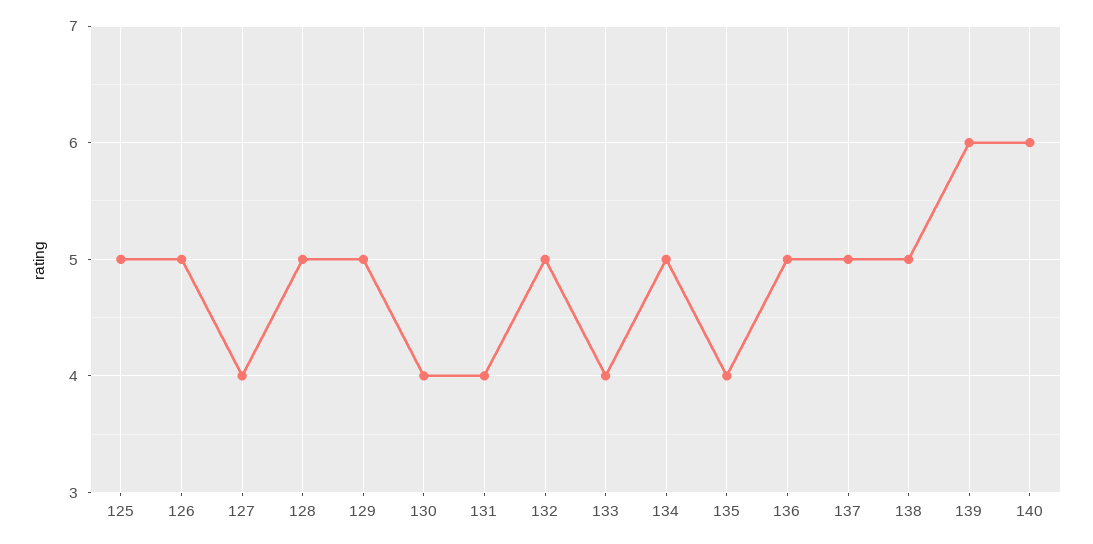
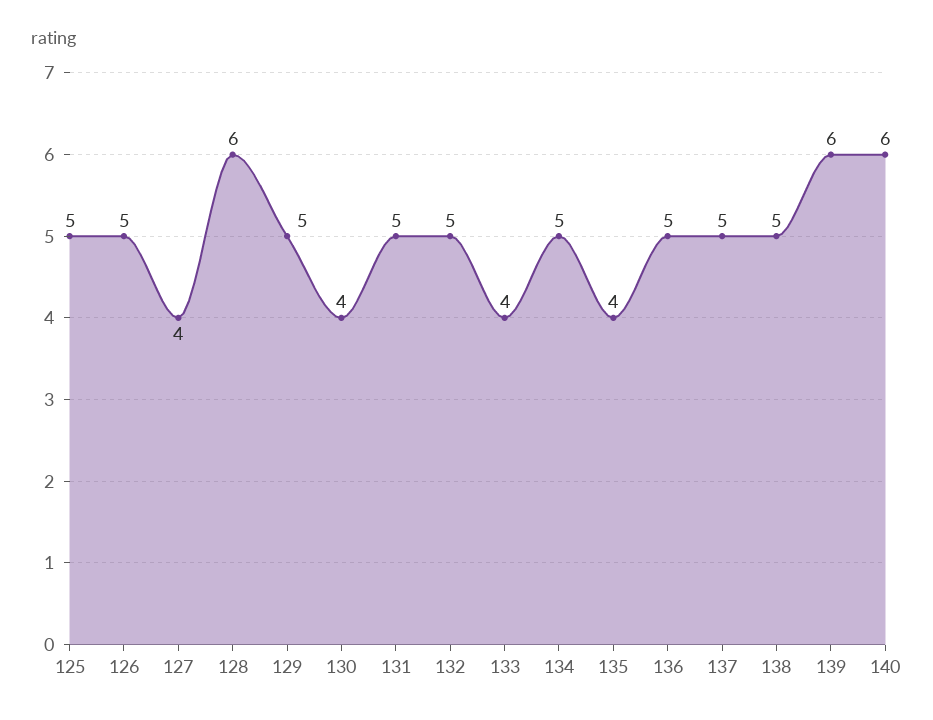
128: 5 -> 6
131: 4 -> 5

